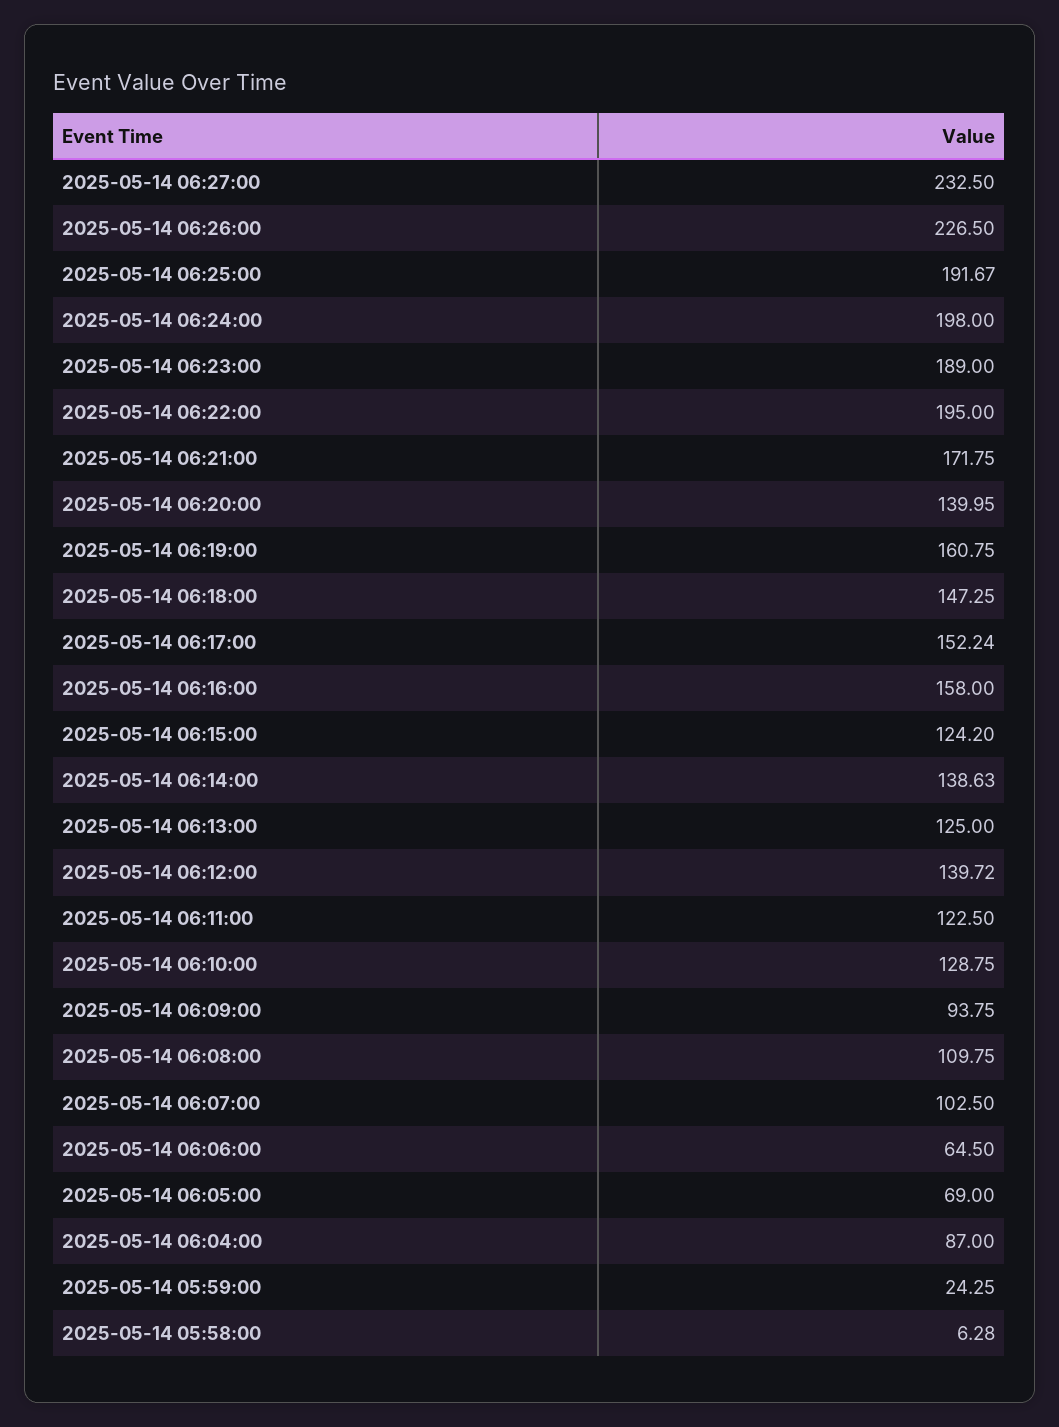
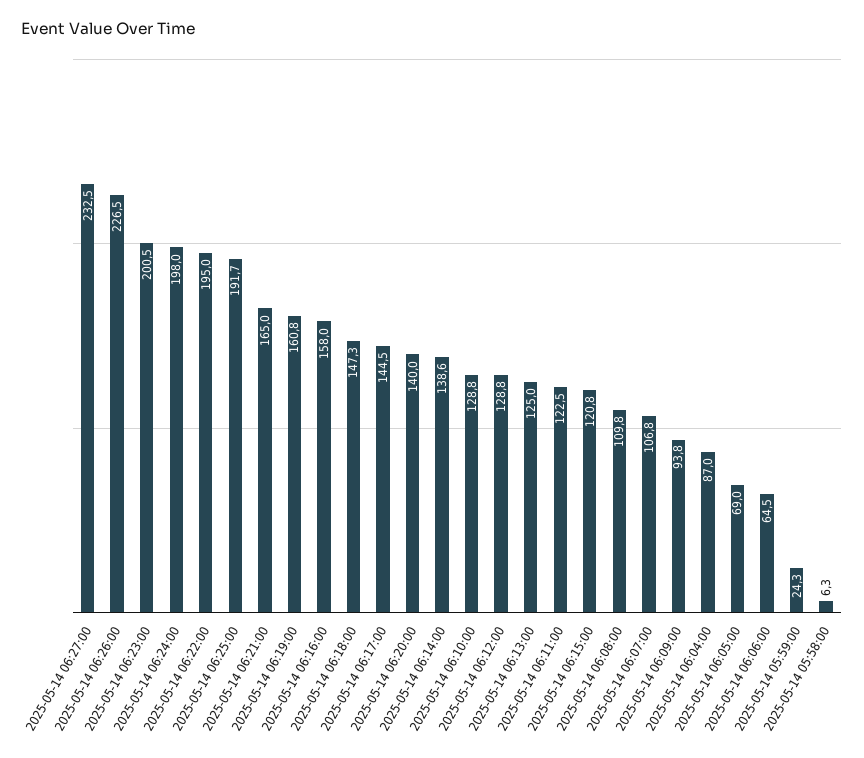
2025-05-14 06:23:00: 189 -> 200.5
2025-05-14 06:21:00: 171.75 -> 165
2025-05-14 06:17:00: 152.24 -> 144.5
2025-05-14 06:15:00: 124.2 -> 120.8
2025-05-14 06:12:00: 139.72 -> 128.8
2025-05-14 06:07:00: 102.5 -> 106.8

